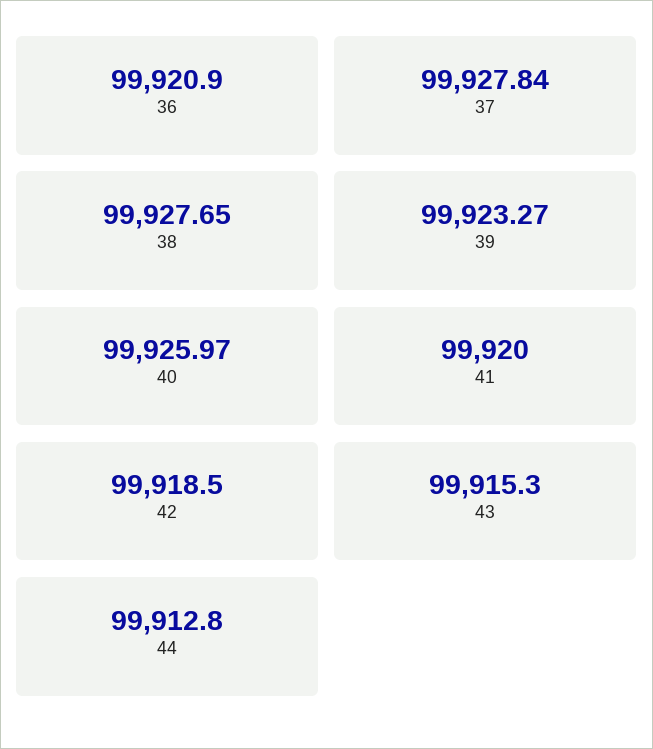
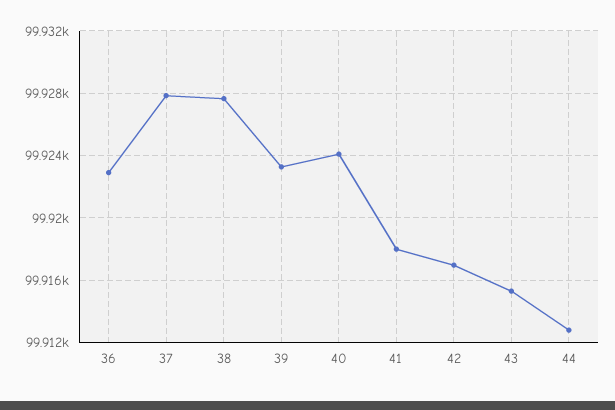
36: 99920.9 -> 99923
40: 99925.97 -> 99924
41: 99920 -> 99918
42: 99918.5 -> 99917

